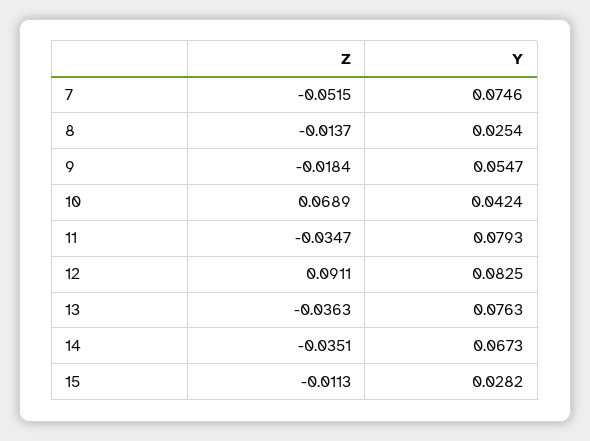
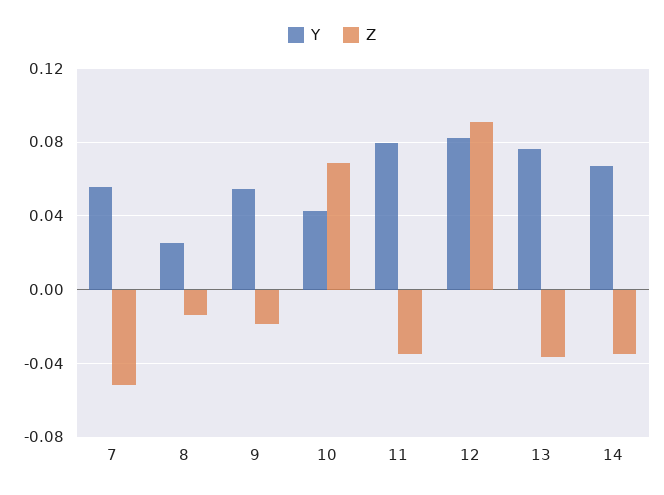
Y, 7: 0.0746 -> 0.055
Z, 15: -0.0113 -> none
Y, 15: 0.0282 -> none

